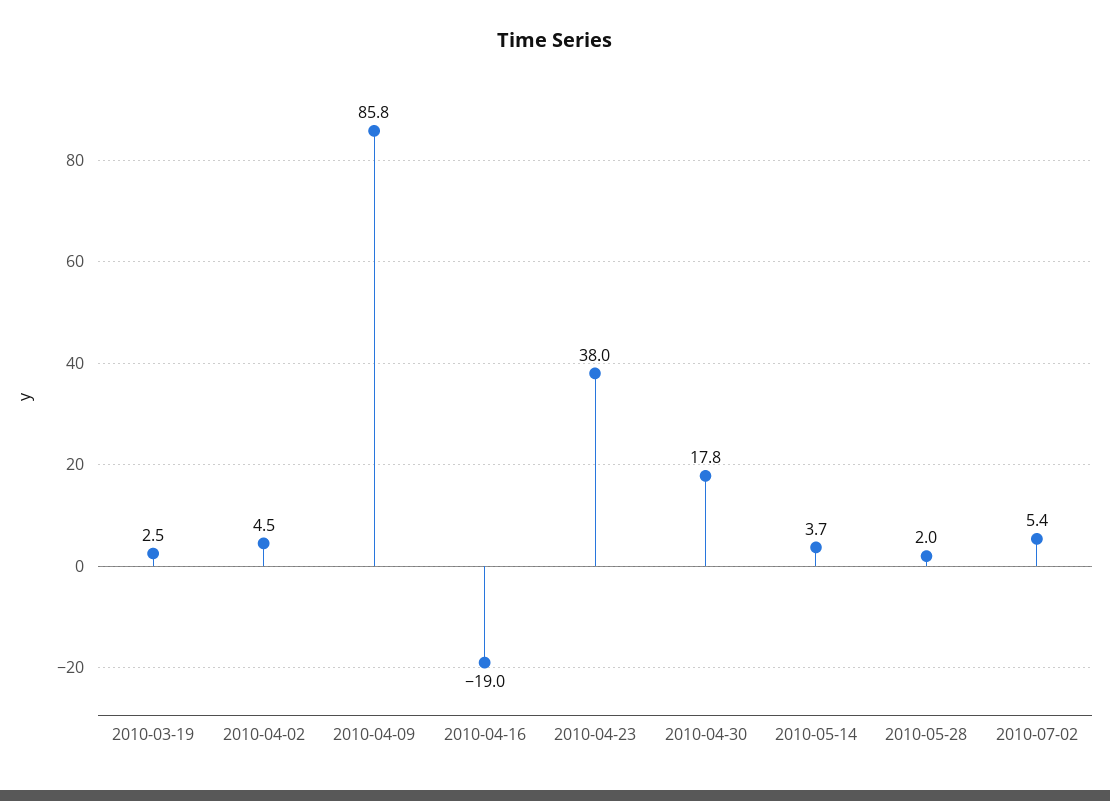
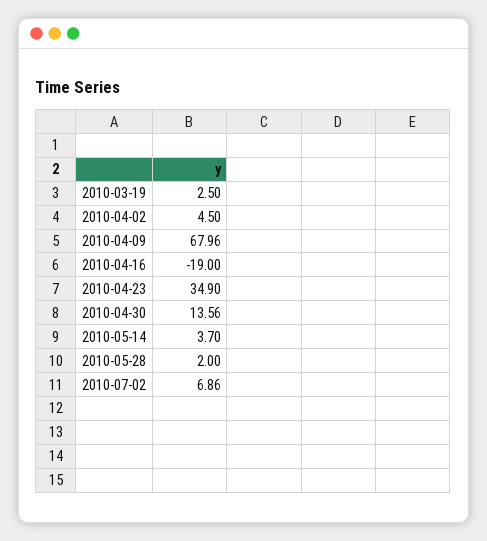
2010-04-09: 85.8 -> 67.96
2010-04-23: 38 -> 34.9
2010-04-30: 17.8 -> 13.56
2010-07-02: 5.4 -> 6.86

